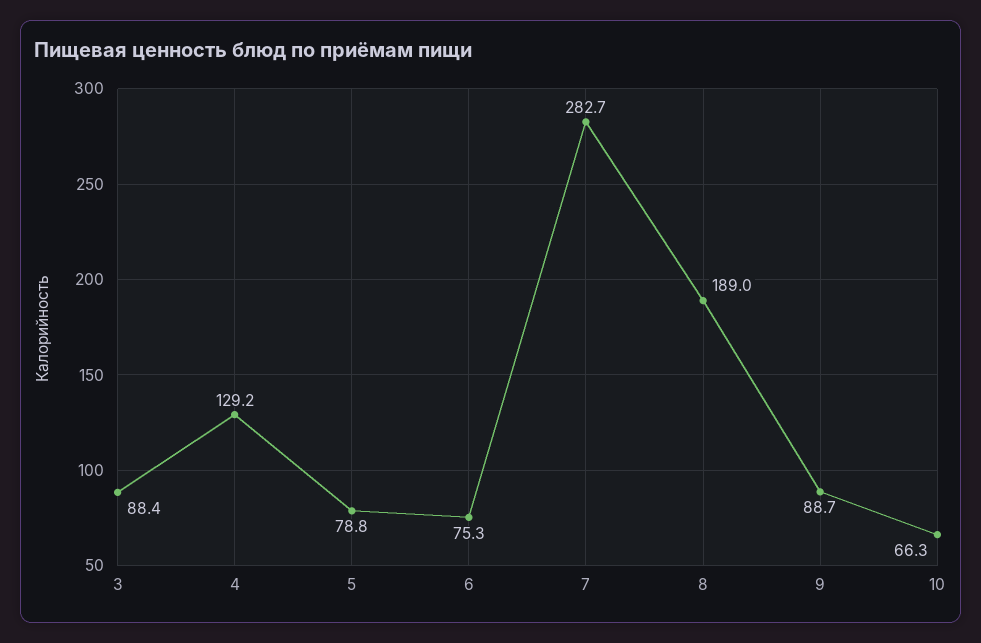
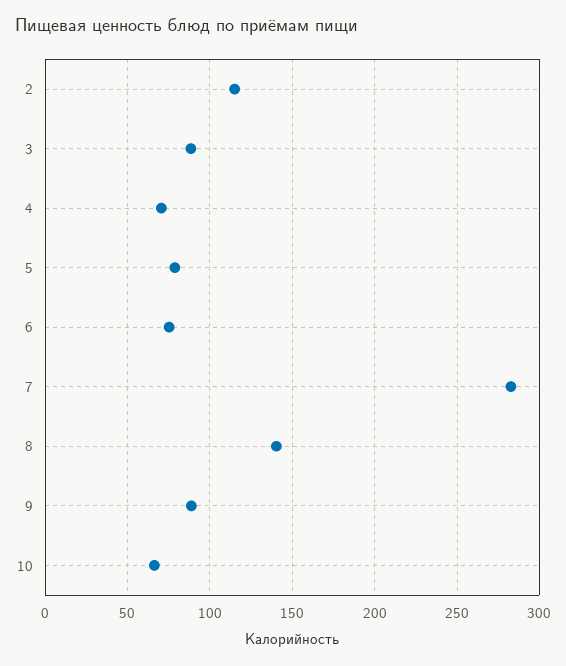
4: 129.2 -> 70
8: 189 -> 140
2: none -> 115

